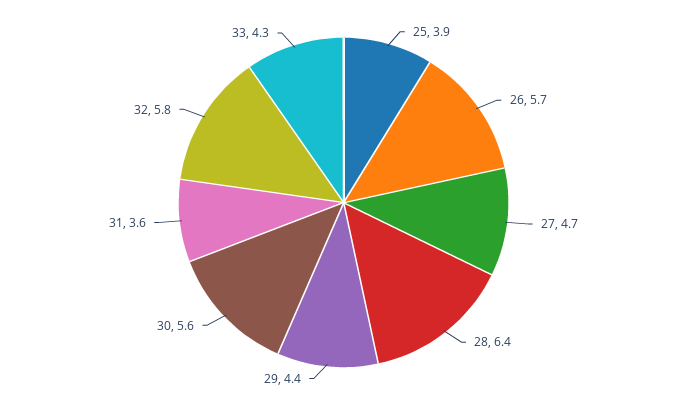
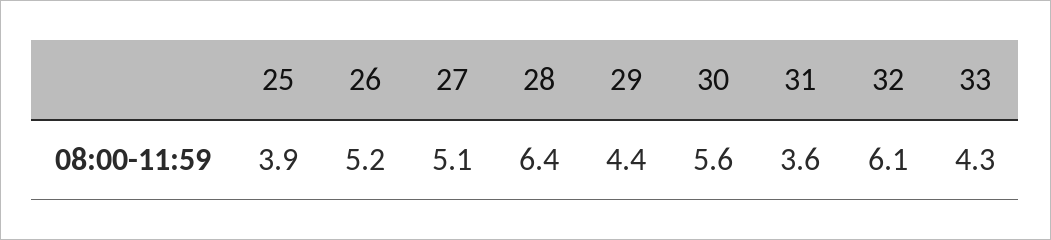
26: 5.7 -> 5.2
27: 4.7 -> 5.1
32: 5.8 -> 6.1

